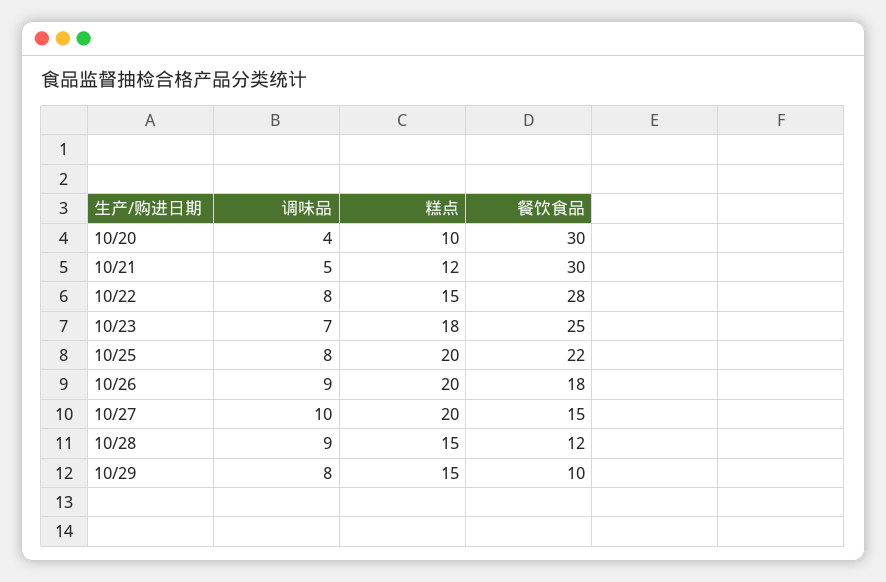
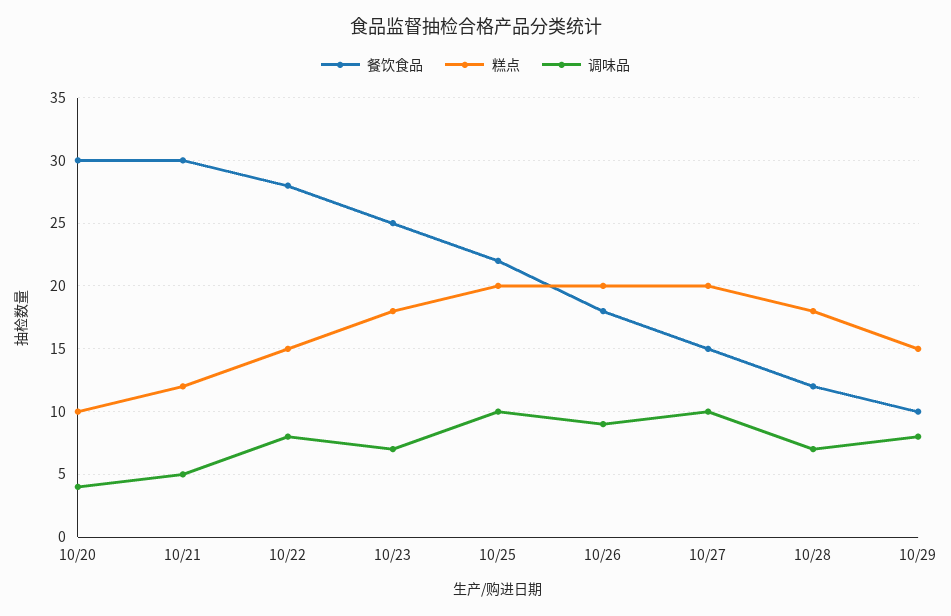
调味品, 10/25: 8 -> 10
调味品, 10/28: 9 -> 7
糕点, 10/28: 15 -> 18

